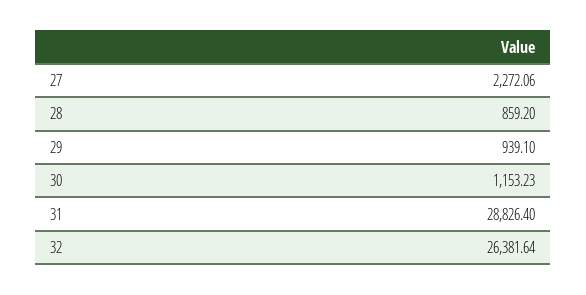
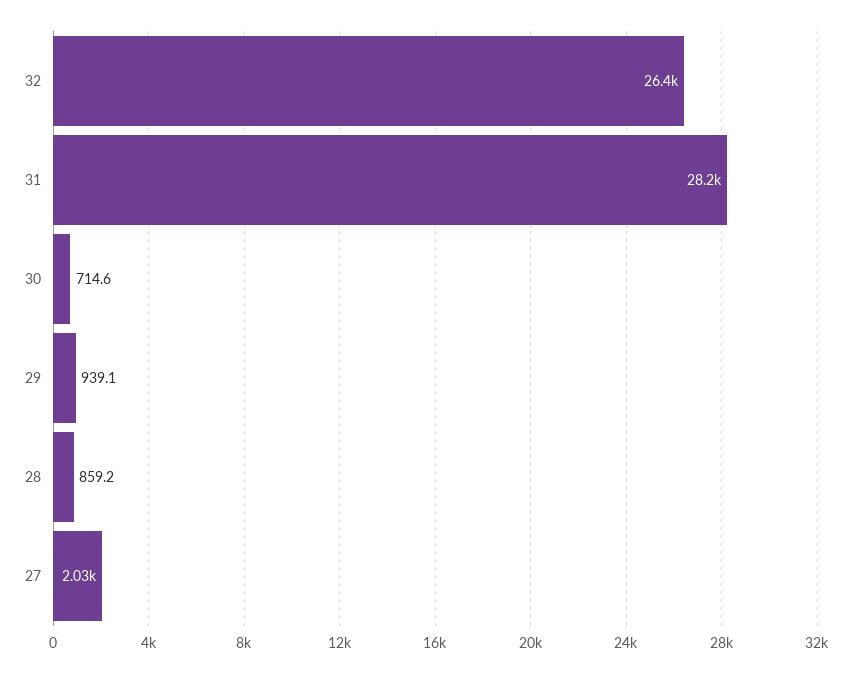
27: 2272.06 -> 2030
30: 1153.23 -> 714.6
31: 28826.4 -> 28200

